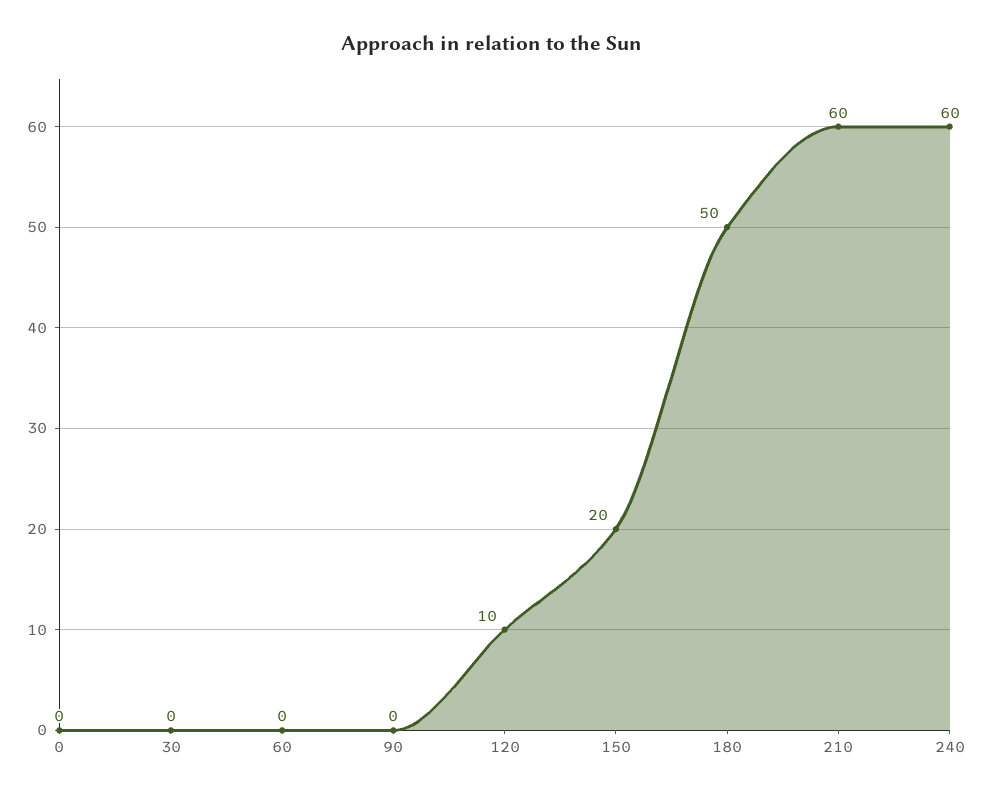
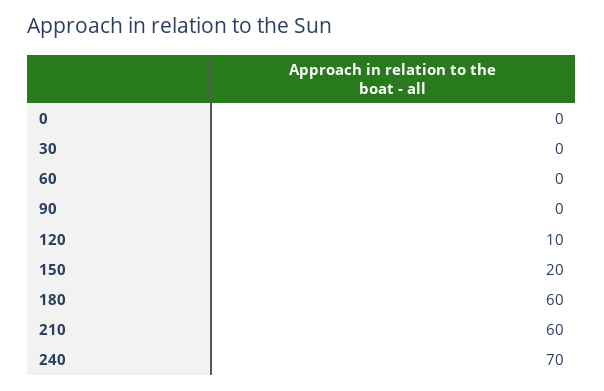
180: 50 -> 60
240: 60 -> 70

